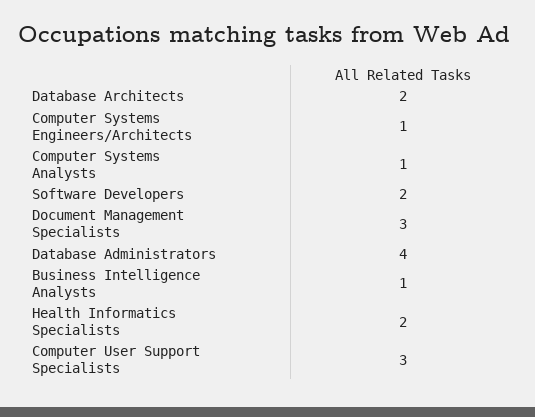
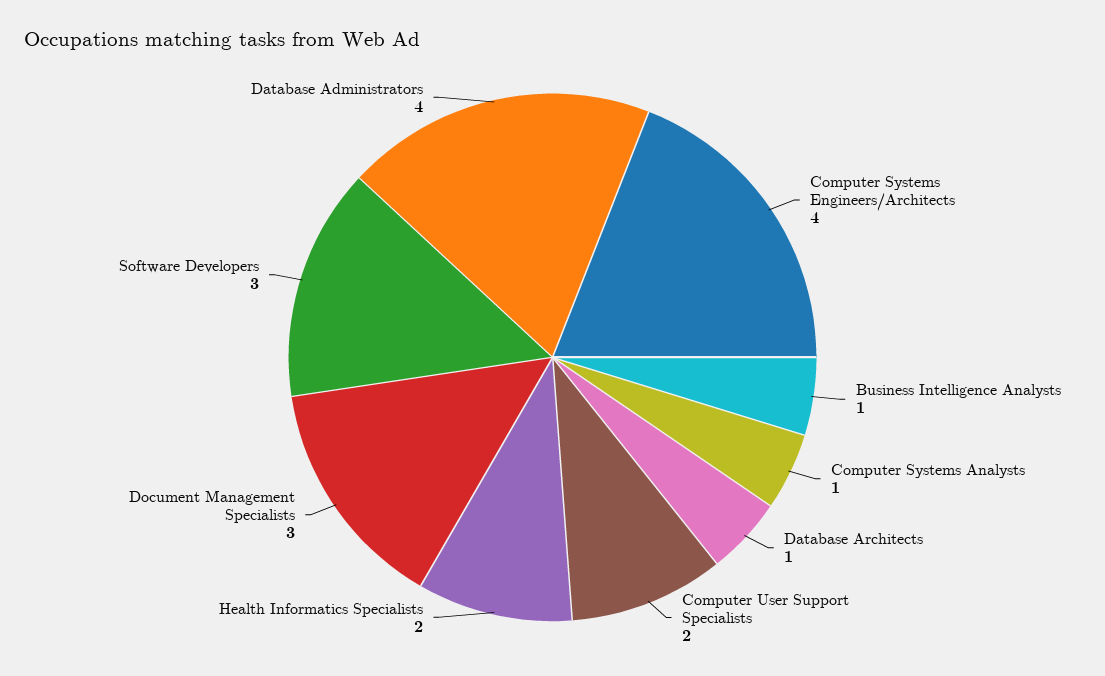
Database Architects: 2 -> 1
Computer Systems Engineers/Architects: 1 -> 4
Software Developers: 2 -> 3
Computer User Support Specialists: 3 -> 2

